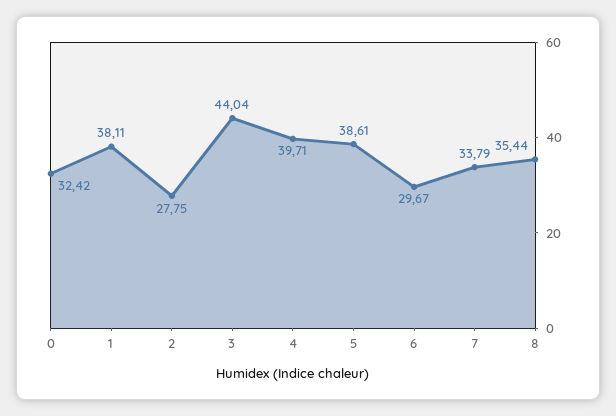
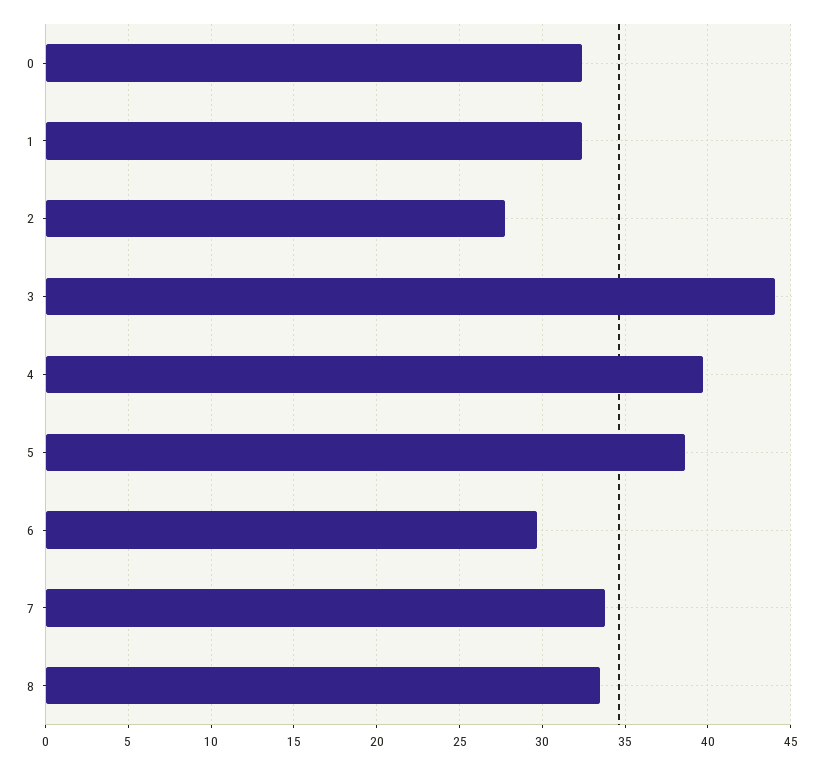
1: 38.11 -> 32.5
8: 35.44 -> 33.5

